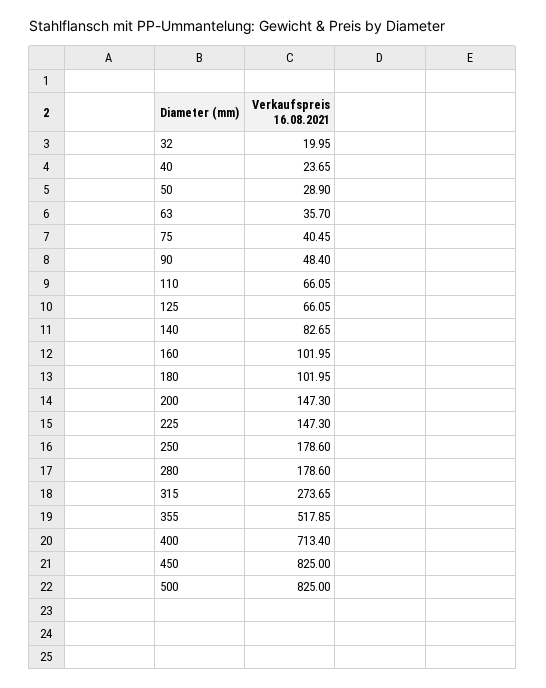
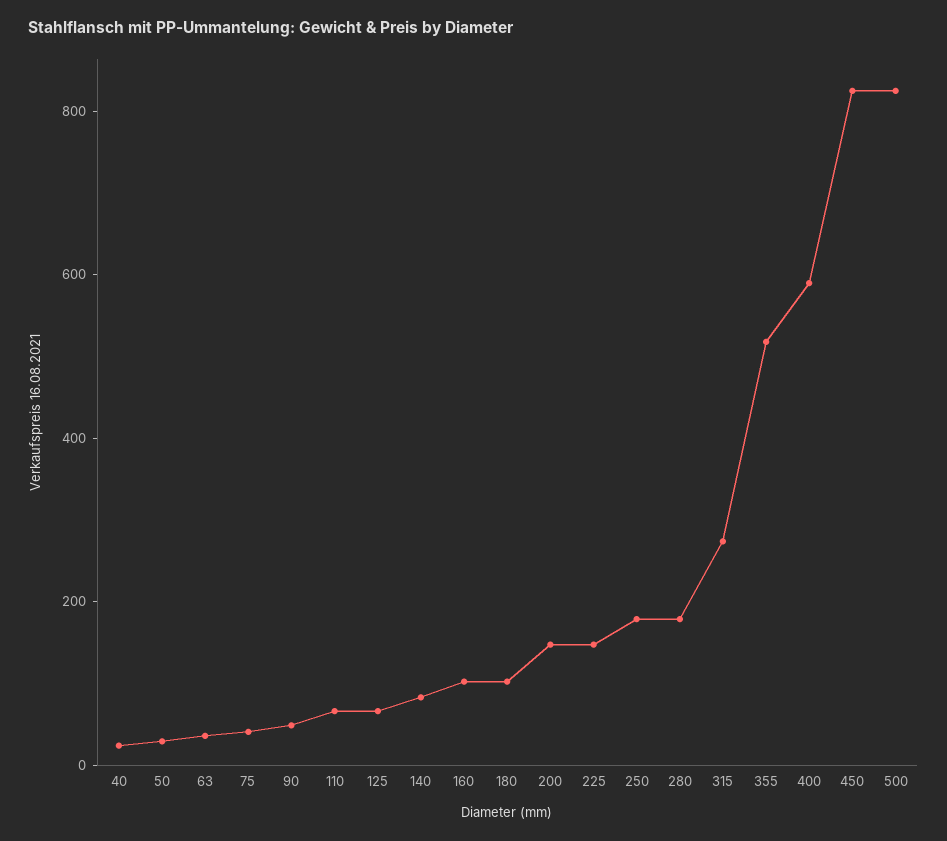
32: 19.95 -> none
400: 713.4 -> 600

